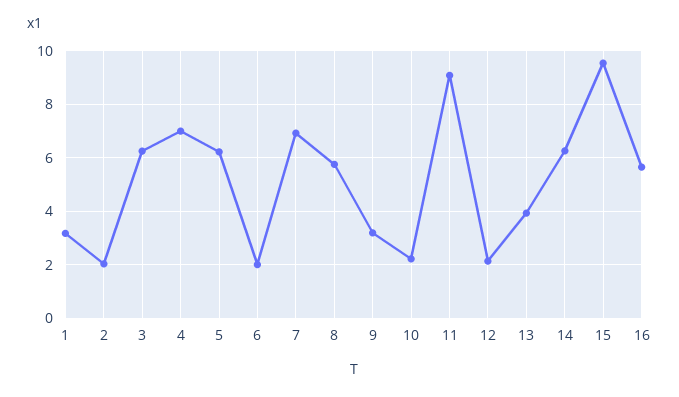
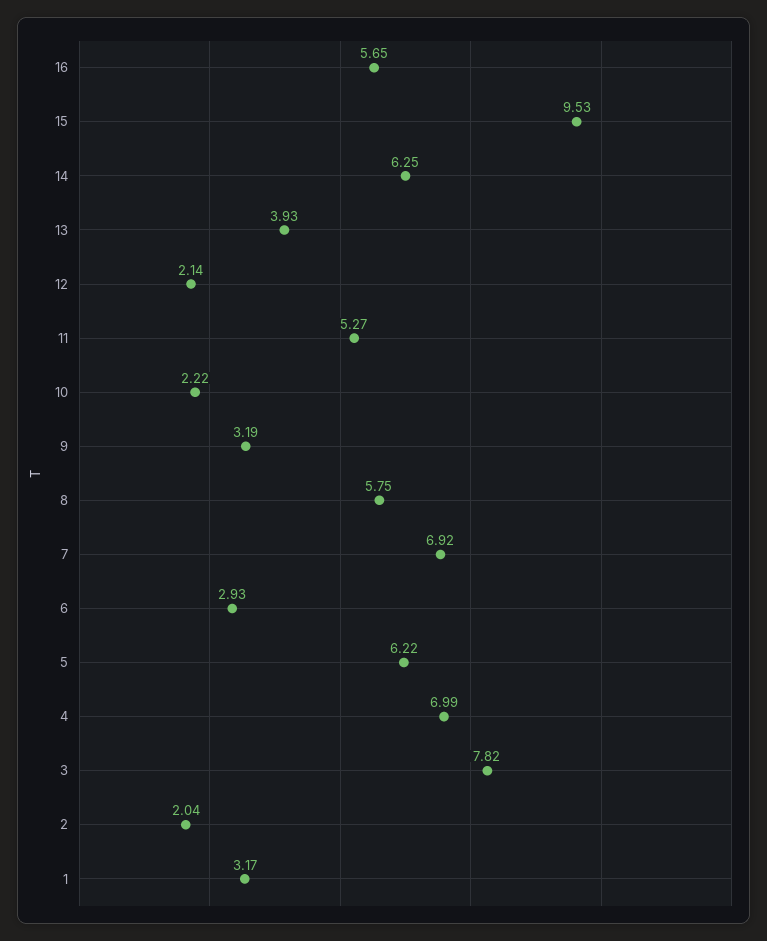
3: 6.25 -> 7.82
6: 2 -> 2.93
11: 9 -> 5.27

